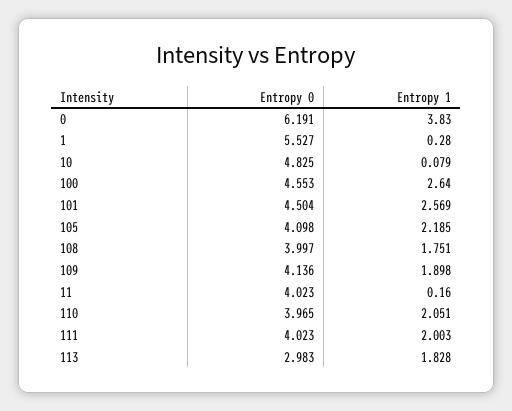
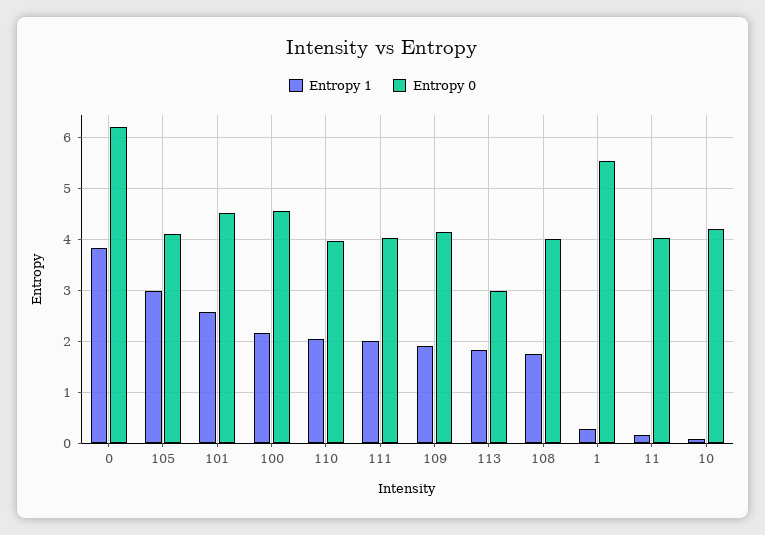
Entropy 0, 10: 4.825 -> 4.2
Entropy 1, 100: 2.64 -> 2.2
Entropy 1, 105: 2.185 -> 3

